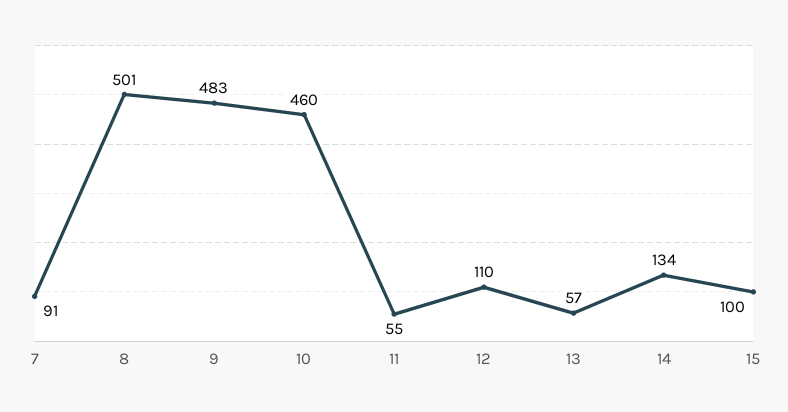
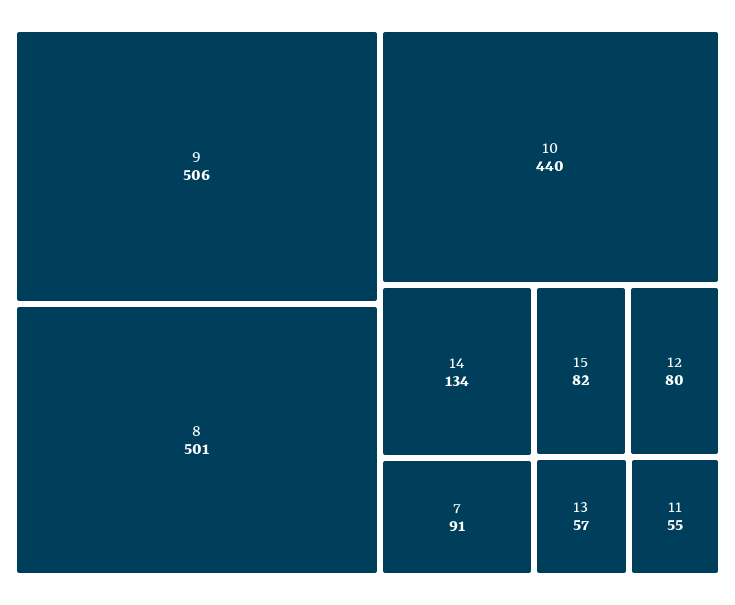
9: 483 -> 506
10: 460 -> 440
12: 110 -> 80
15: 100 -> 82

